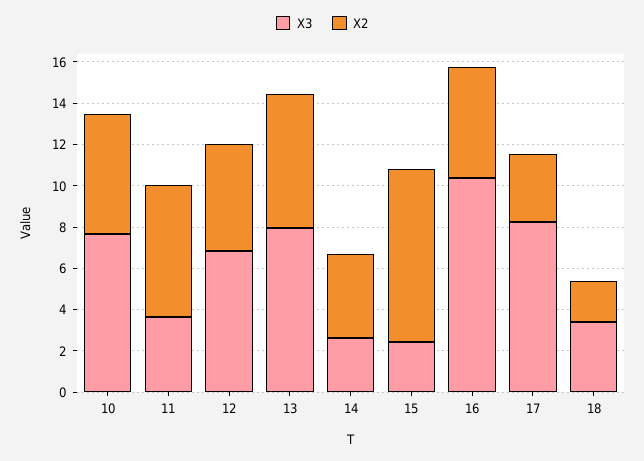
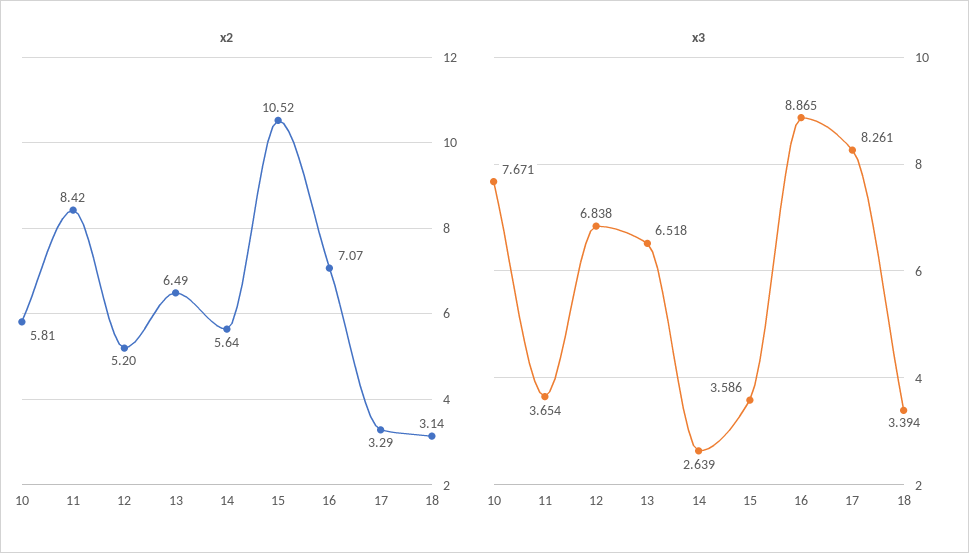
X2, 11: 6.5 -> 8.42
X3, 13: 8 -> 6.518
X2, 14: 4 -> 5.64
X3, 15: 2.5 -> 3.586
X2, 15: 8.5 -> 10.52
X3, 16: 10.5 -> 8.865
X2, 16: 5.5 -> 7.07
X2, 18: 2 -> 3.14

